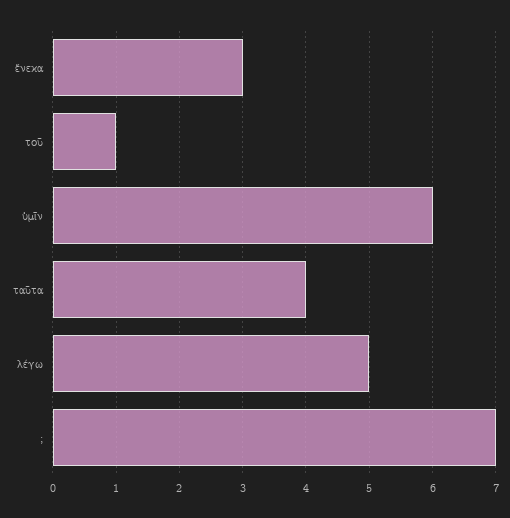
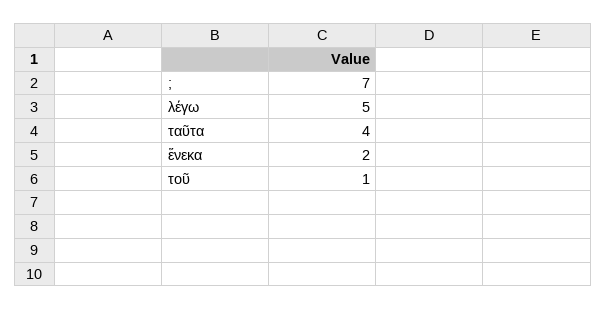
ἕνεκα: 3 -> 2
ὑμῖν: 6 -> none

